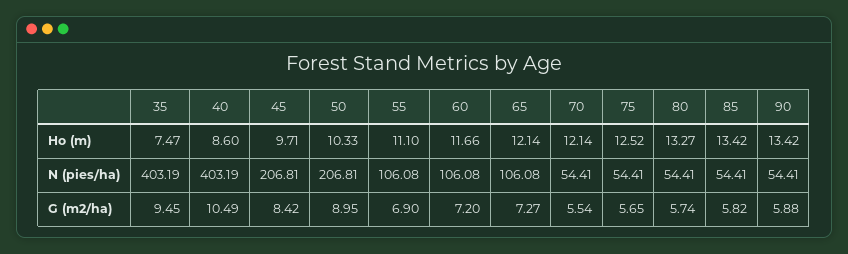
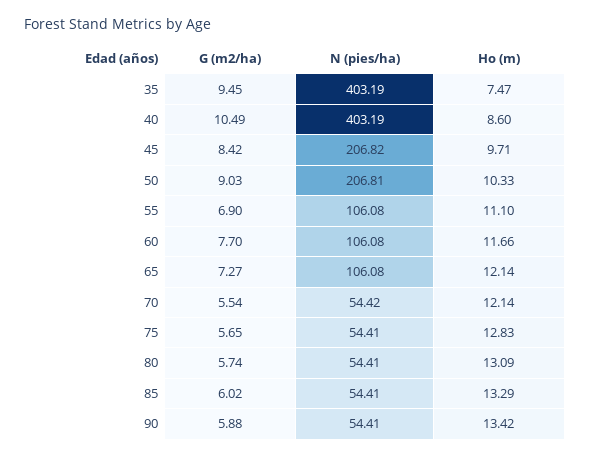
75, Ho (m): 12.52 -> 12.83
80, Ho (m): 13.27 -> 13.09
85, Ho (m): 13.42 -> 13.29
45, N (pies/ha): 206.81 -> 206.82
70, N (pies/ha): 54.41 -> 54.42
50, G (m2/ha): 8.95 -> 9.03
60, G (m2/ha): 7.2 -> 7.7
85, G (m2/ha): 5.82 -> 6.02

